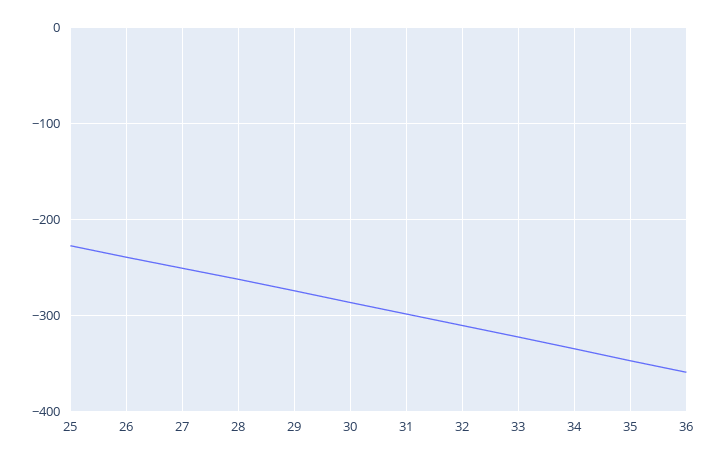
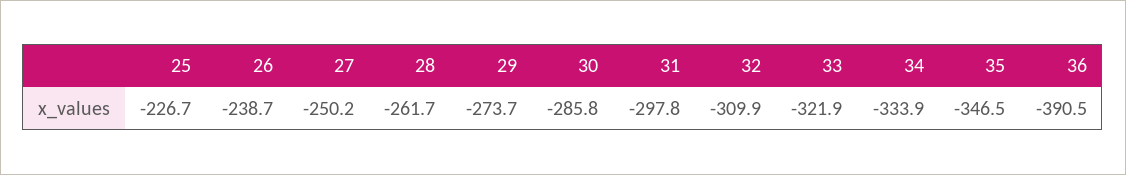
36: -360 -> -390.5

